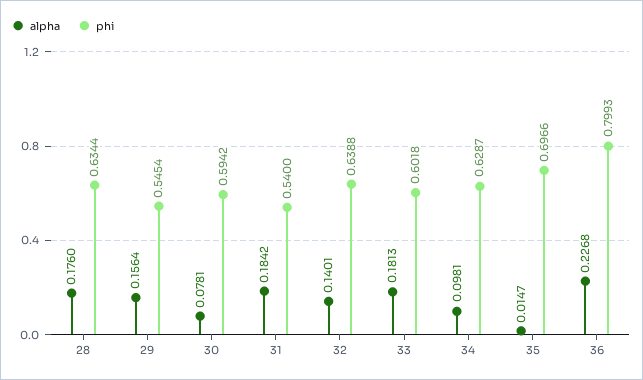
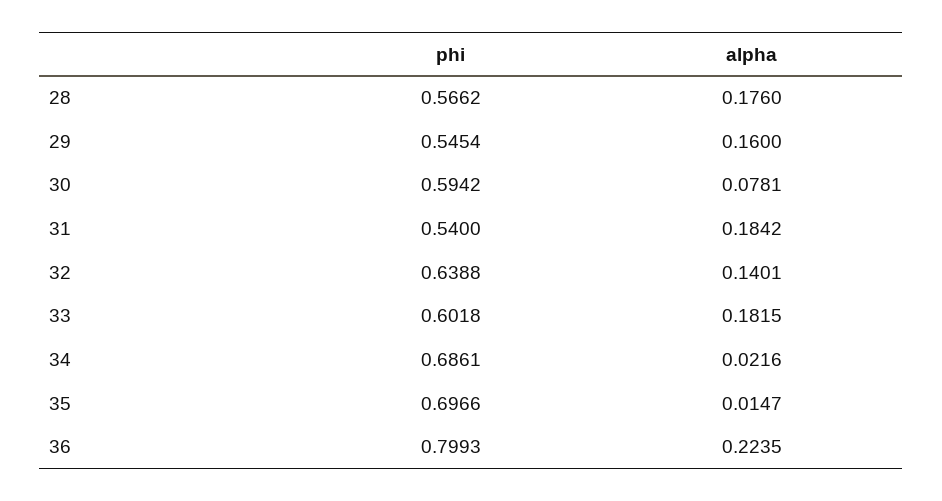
phi, 28: 0.6344 -> 0.5662
alpha, 29: 0.1564 -> 0.16
alpha, 33: 0.1813 -> 0.1815
alpha, 34: 0.0981 -> 0.0216
phi, 34: 0.6287 -> 0.6861
alpha, 36: 0.2268 -> 0.2235

